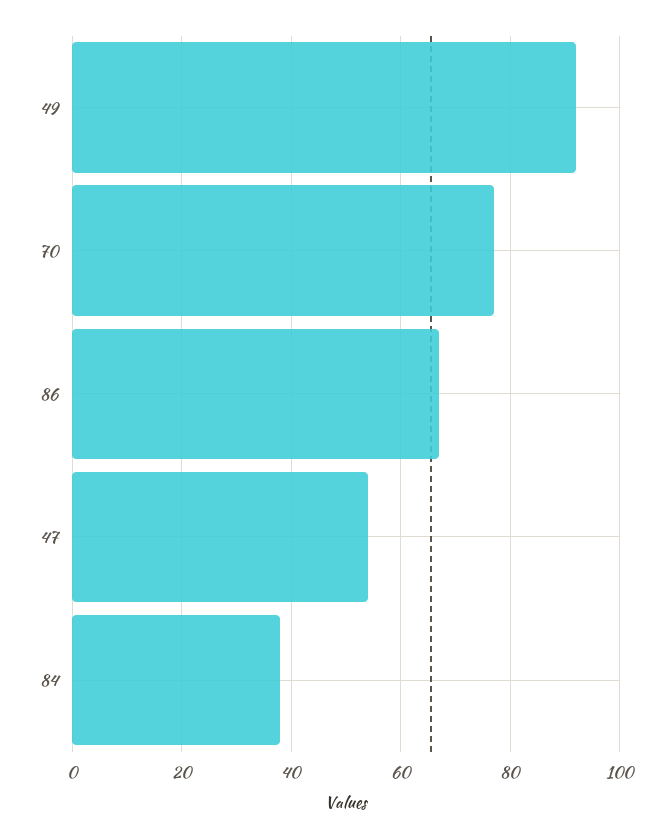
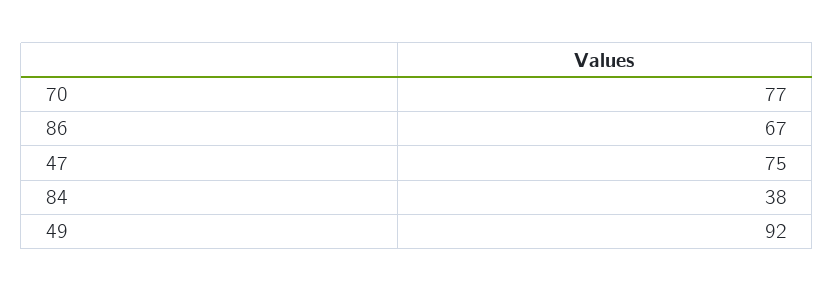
47: 55 -> 75

